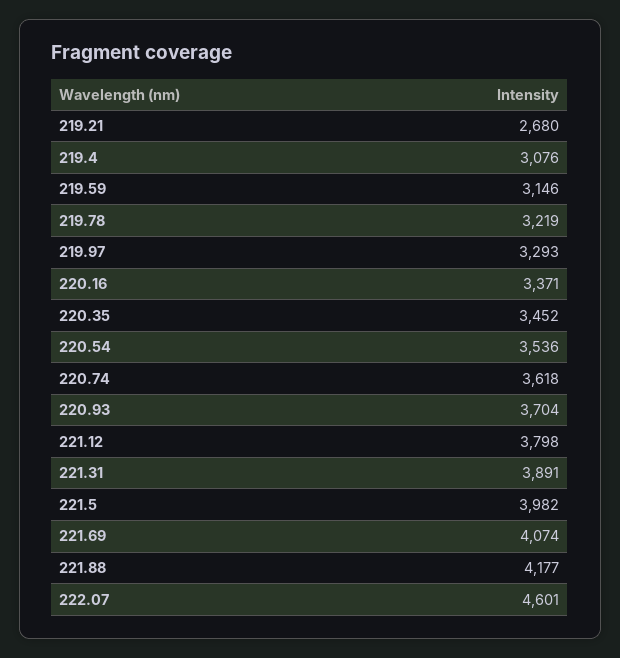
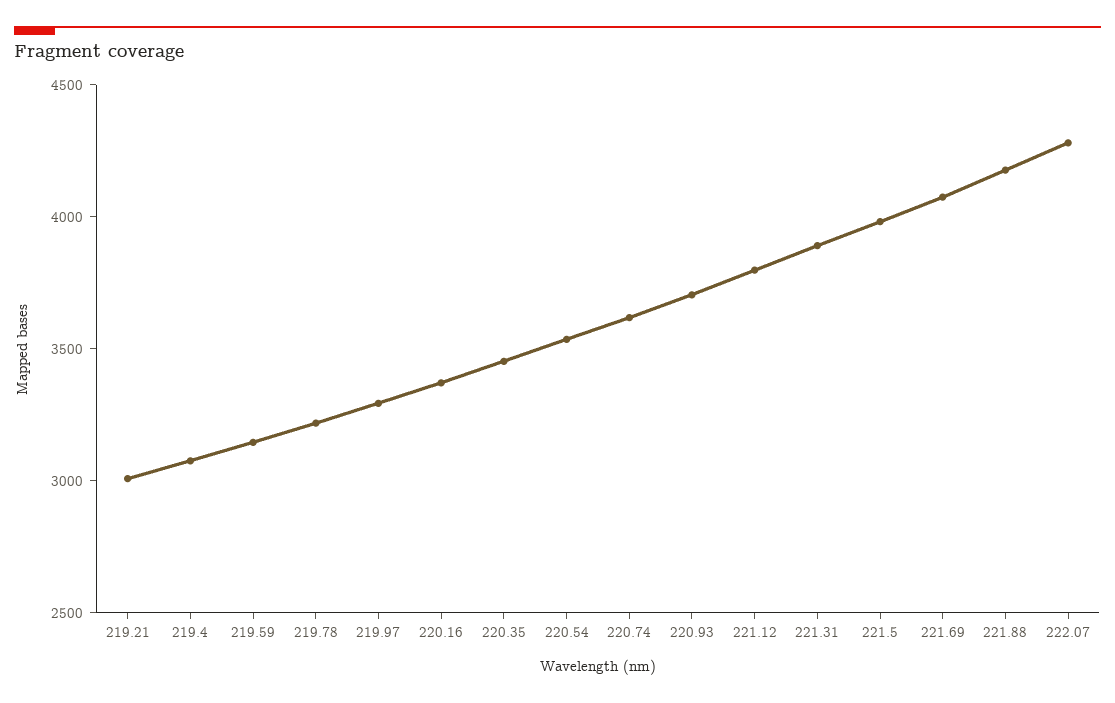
219.21: 2680 -> 3000
222.07: 4601 -> 4300

